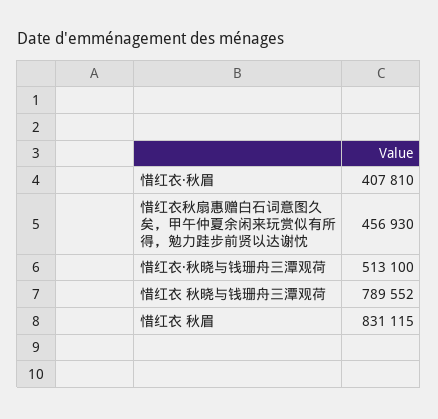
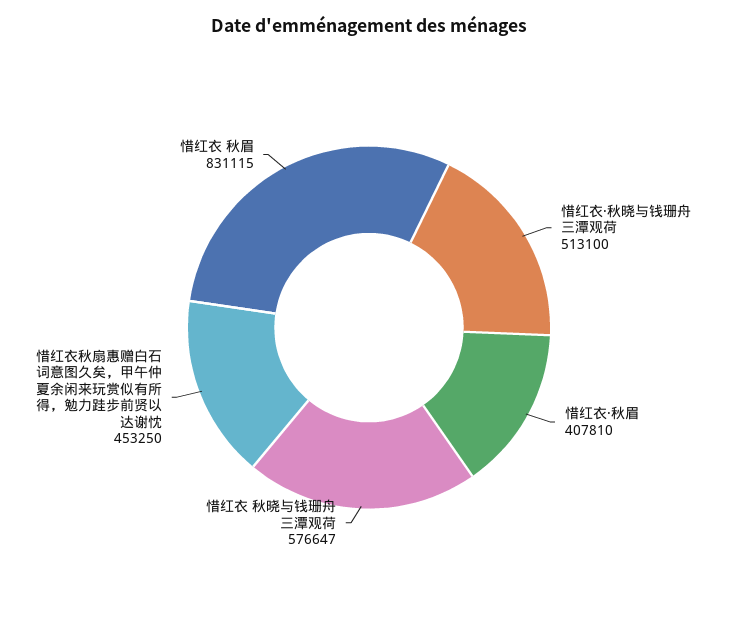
惜红衣秋扇惠赠白石词意图久矣，甲午仲夏余闲来玩赏似有所得，勉力跬步前贤以达谢忱: 456930 -> 453250
惜红衣 秋晓与钱珊舟三潭观荷: 789552 -> 576647

